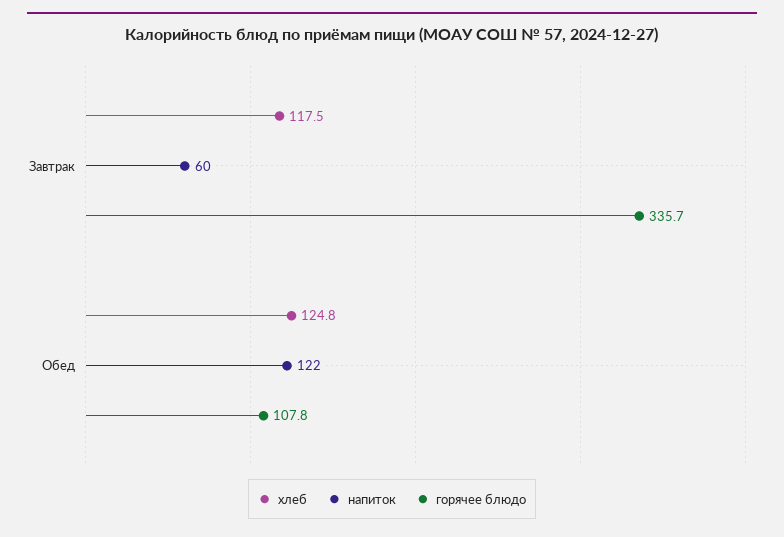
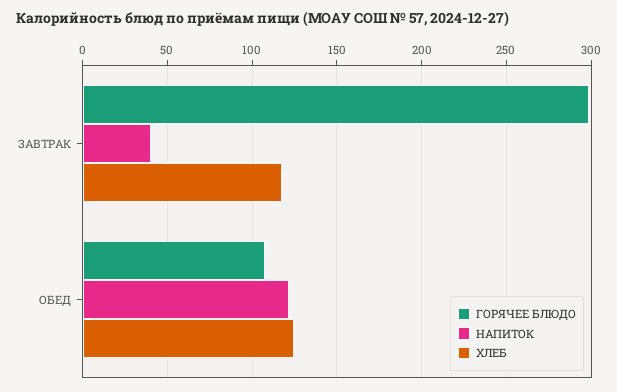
напиток, Завтрак: 60 -> 40
горячее блюдо, Завтрак: 335.7 -> 300

